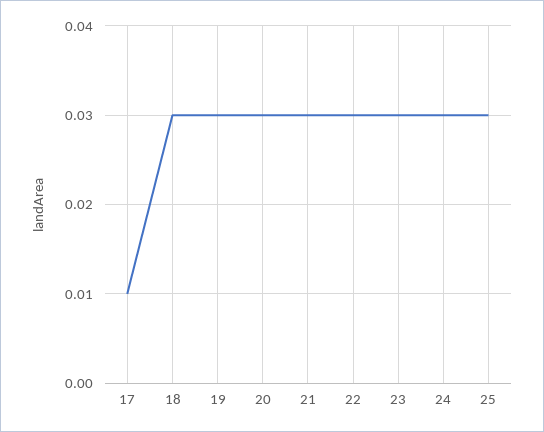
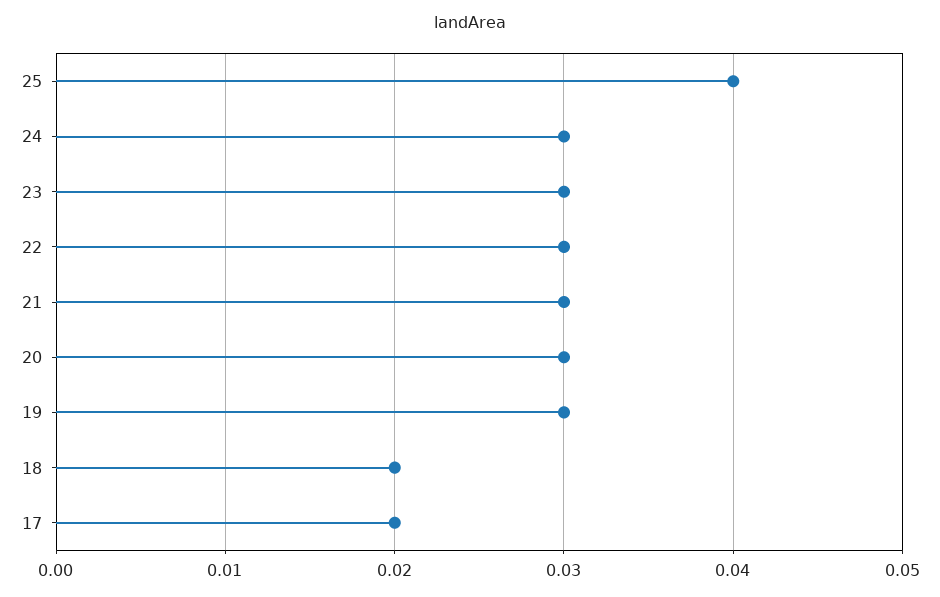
17: 0.01 -> 0.02
18: 0.03 -> 0.02
25: 0.03 -> 0.04

